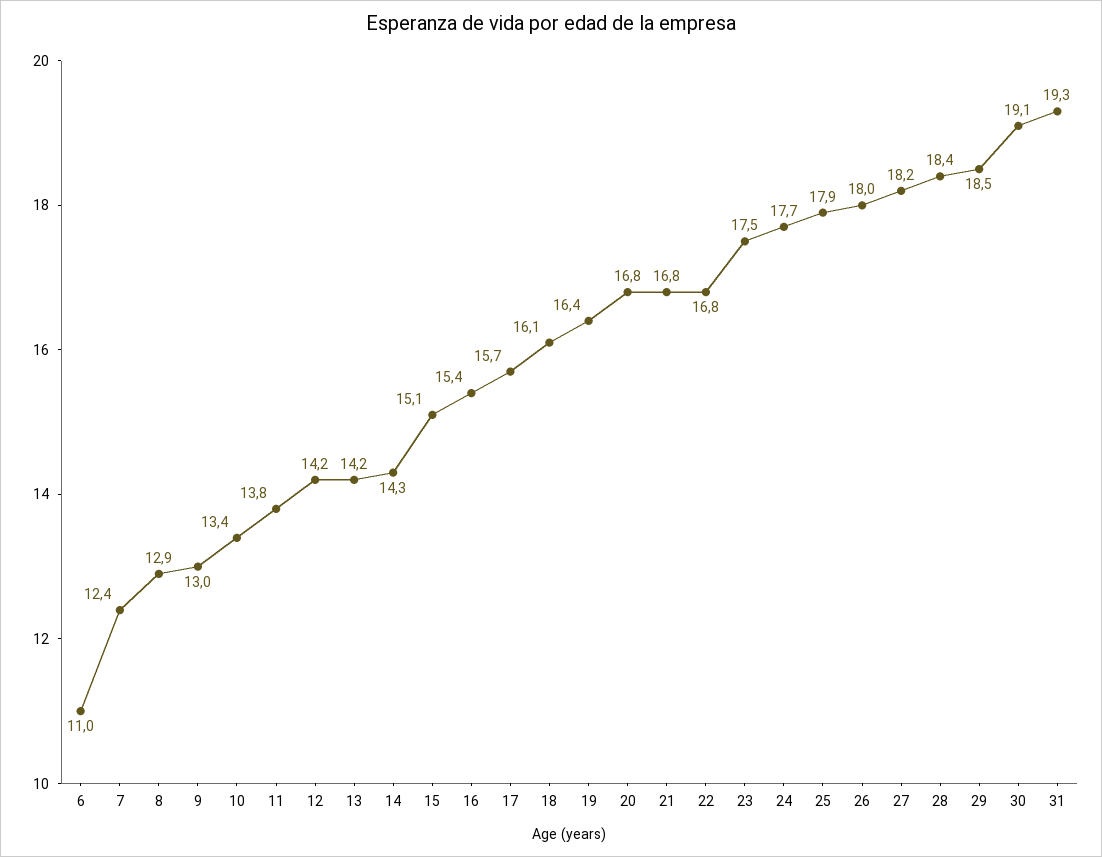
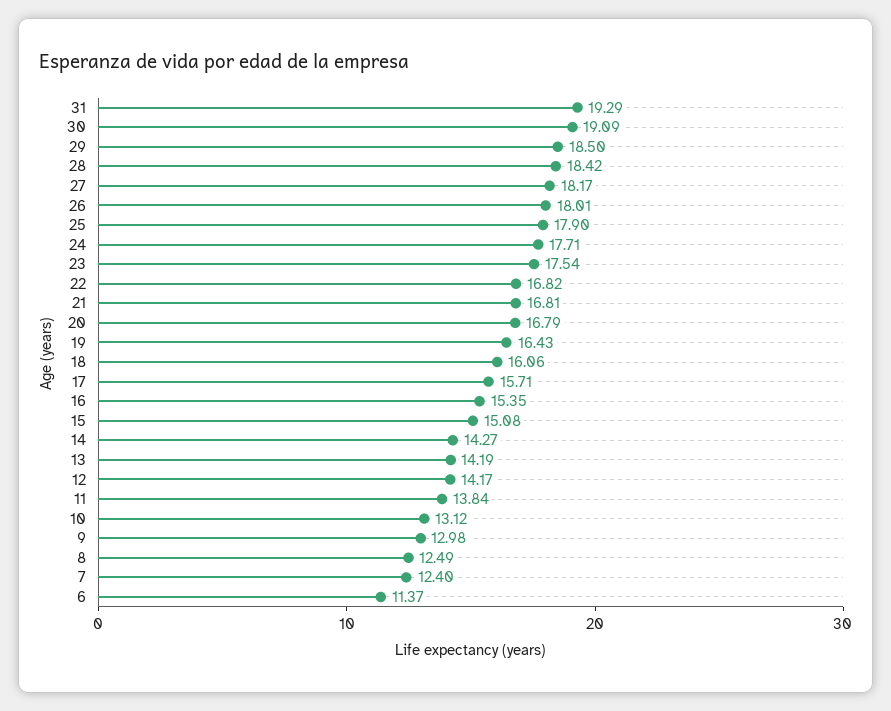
6: 11 -> 11.37
8: 12.9 -> 12.49
10: 13.4 -> 13.12

